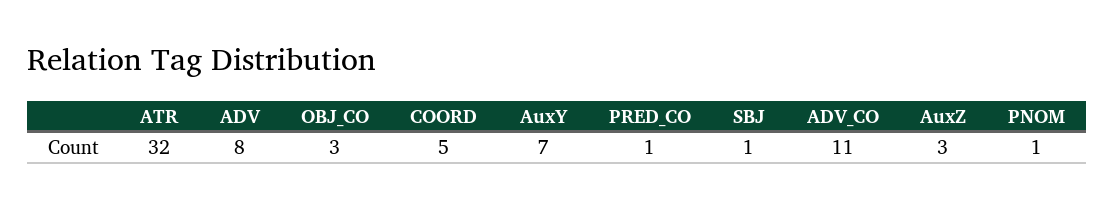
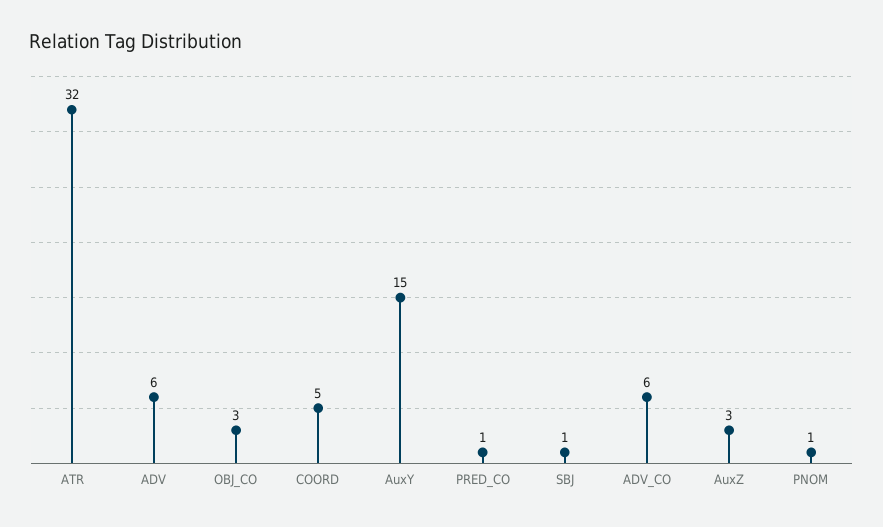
ADV: 8 -> 6
AuxY: 7 -> 15
ADV_CO: 11 -> 6

